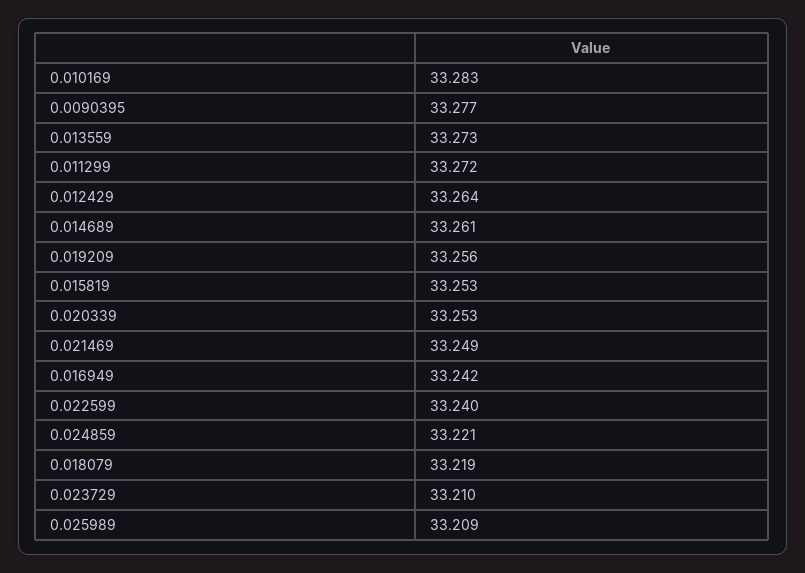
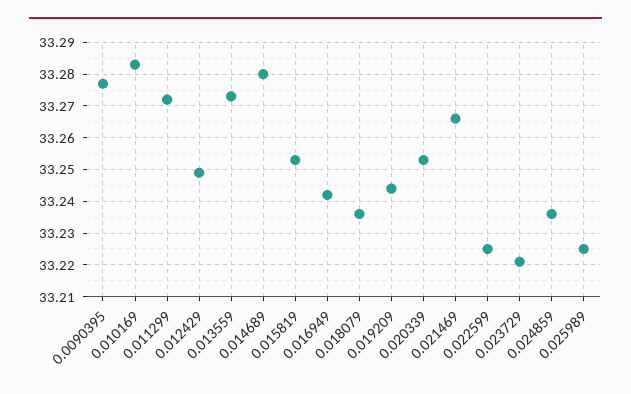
0.012429: 33.264 -> 33.25
0.014689: 33.261 -> 33.28
0.019209: 33.256 -> 33.245
0.021469: 33.249 -> 33.265
0.022599: 33.24 -> 33.225
0.024859: 33.221 -> 33.235
0.018079: 33.219 -> 33.235
0.023729: 33.21 -> 33.22
0.025989: 33.209 -> 33.225

